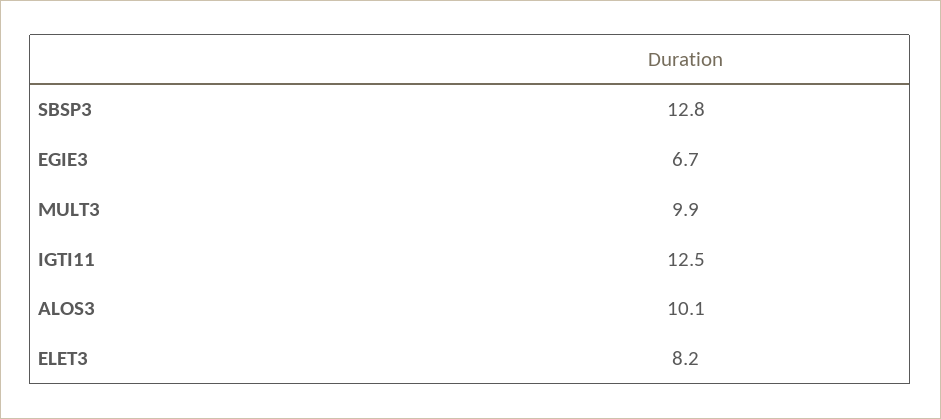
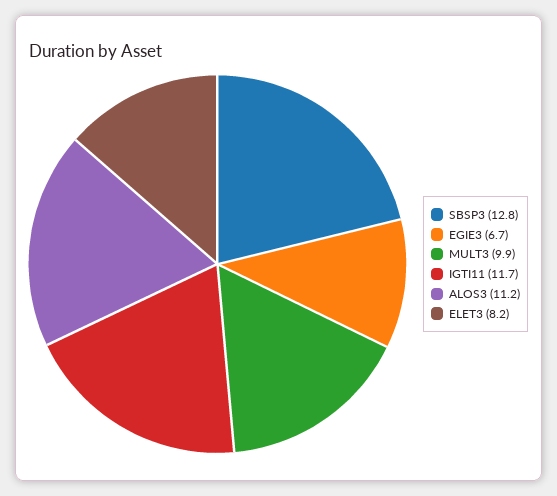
IGTI11: 12.5 -> 11.7
ALOS3: 10.1 -> 11.2

